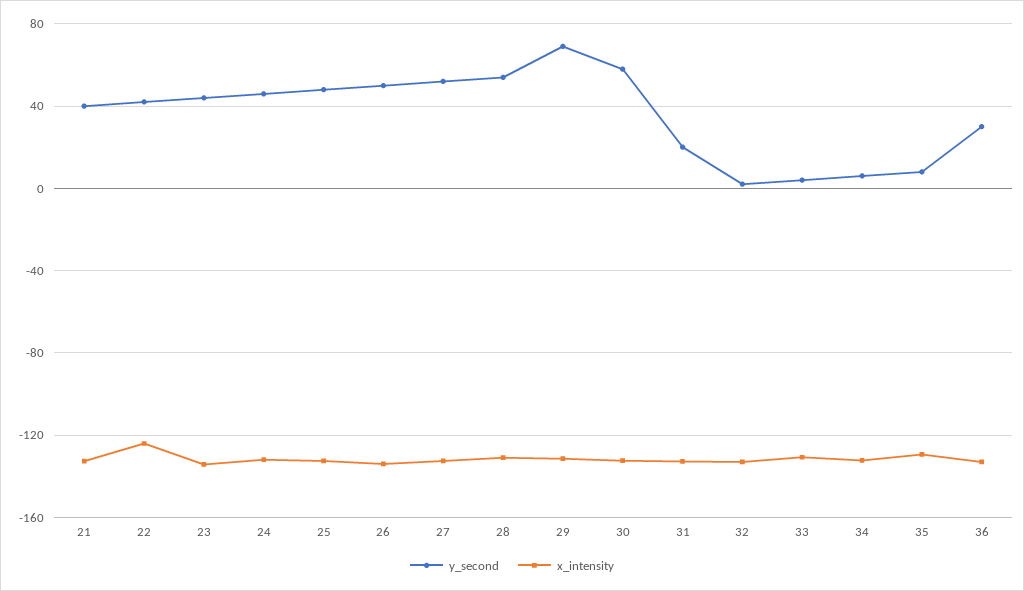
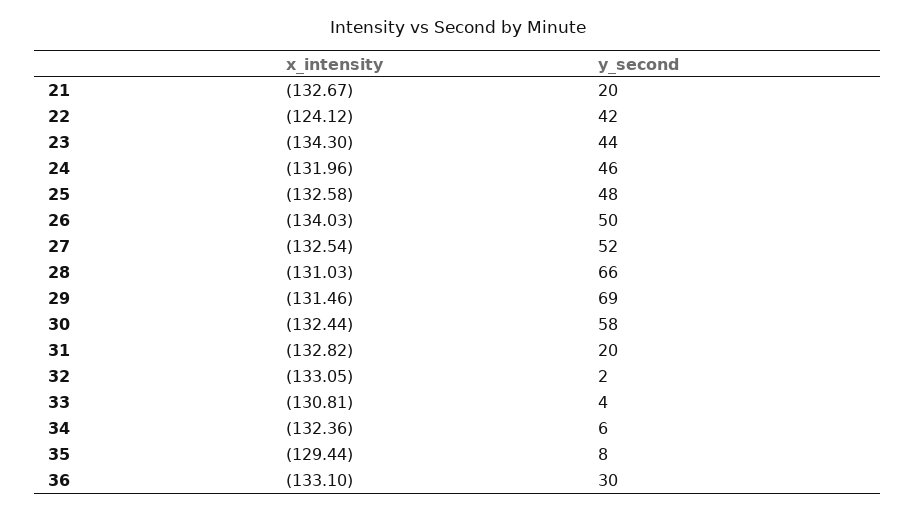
y_second, 21: 40 -> 20
y_second, 28: 55 -> 66

